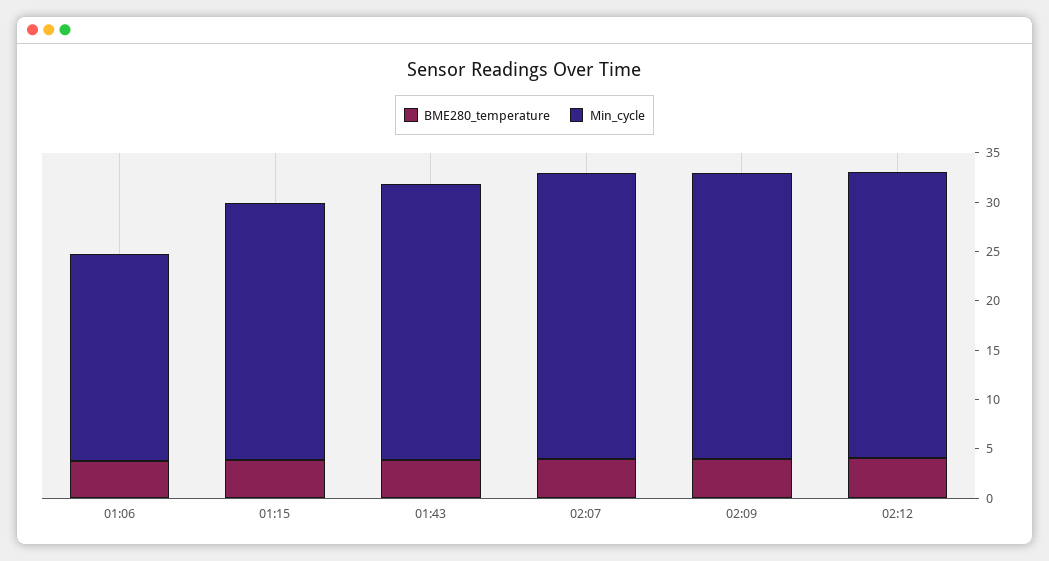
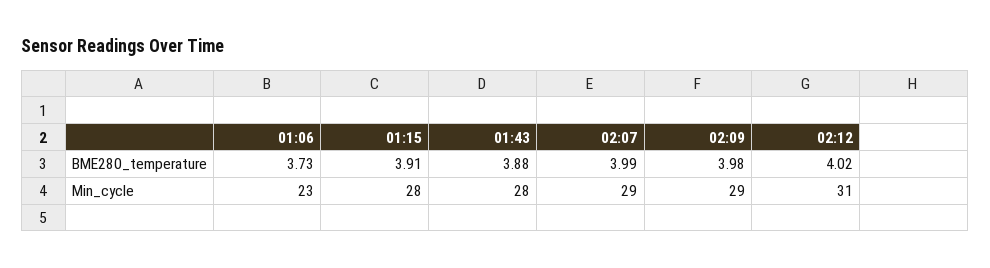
Min_cycle, 01:06: 21 -> 23
Min_cycle, 01:15: 26 -> 28
Min_cycle, 02:12: 29 -> 31

